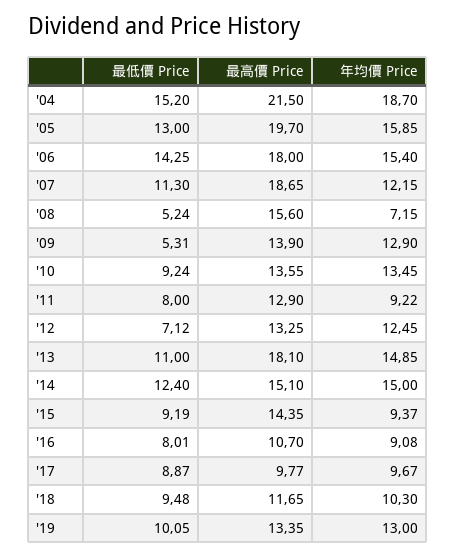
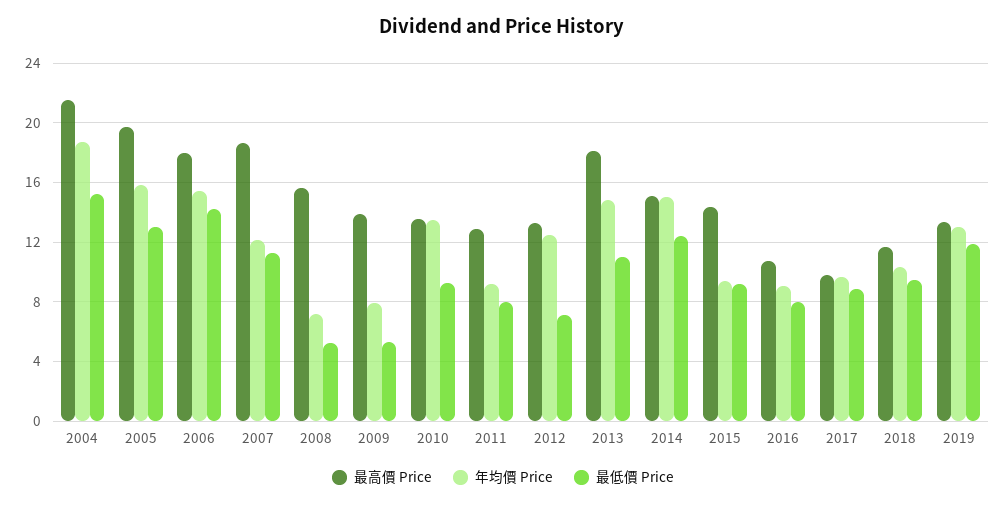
年均價 Price, '09: 12.9 -> 8
最低價 Price, '19: 10.05 -> 12

